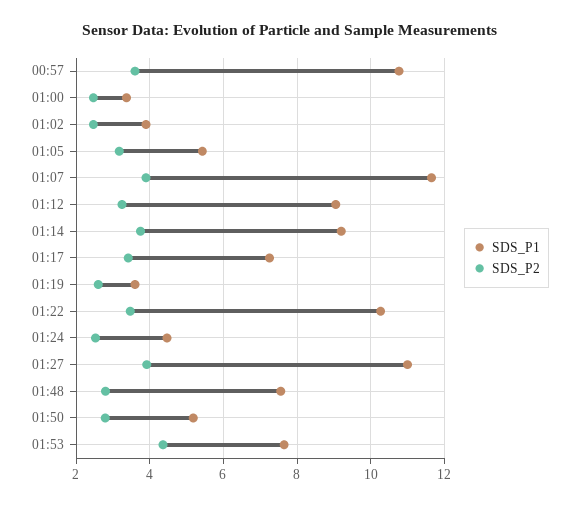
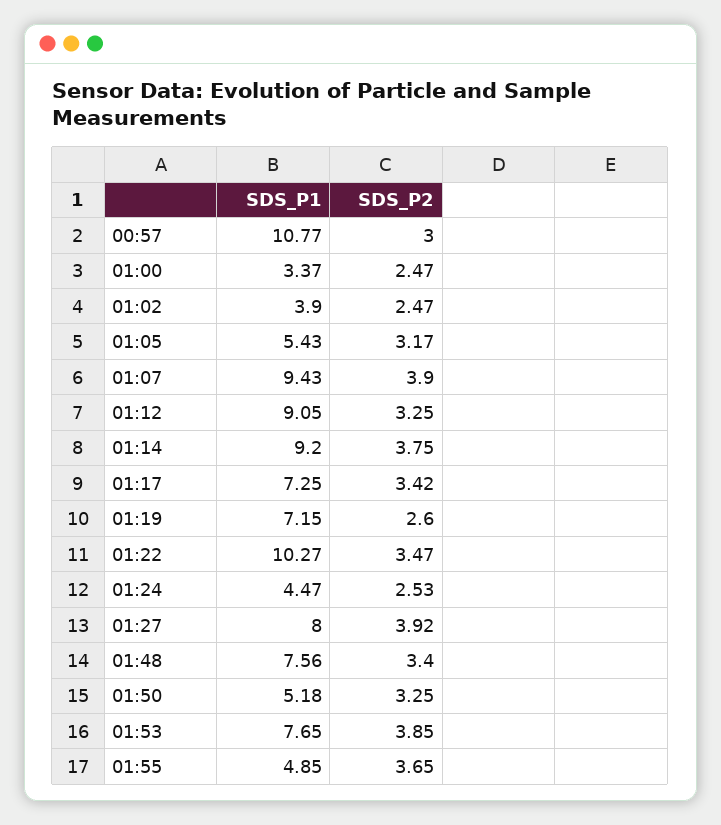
SDS_P2, 00:57: 3.6 -> 3
SDS_P1, 01:07: 11.6 -> 9.43
SDS_P1, 01:19: 3.6 -> 7.15
SDS_P1, 01:27: 11 -> 8
SDS_P2, 01:48: 2.8 -> 3.4
SDS_P2, 01:50: 2.8 -> 3.25
SDS_P2, 01:53: 4.4 -> 3.85
SDS_P1, 01:55: none -> 4.85
SDS_P2, 01:55: none -> 3.65

